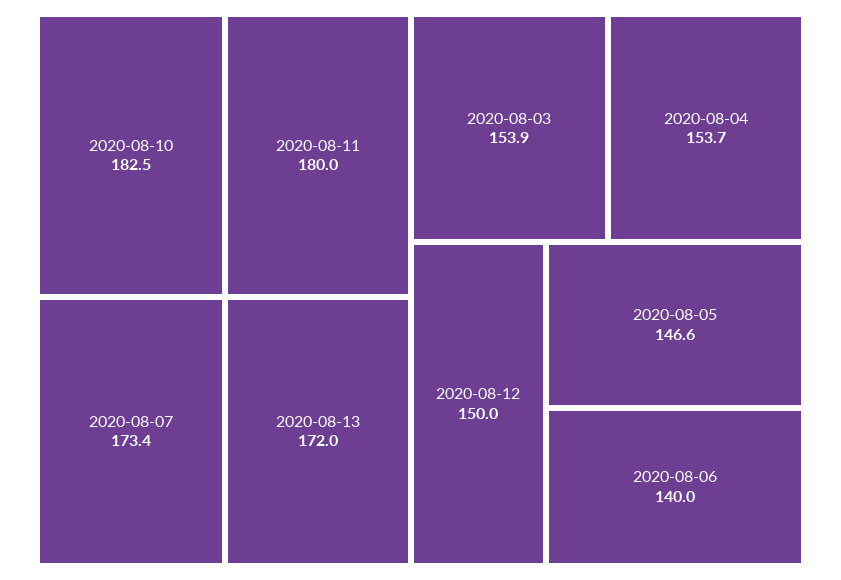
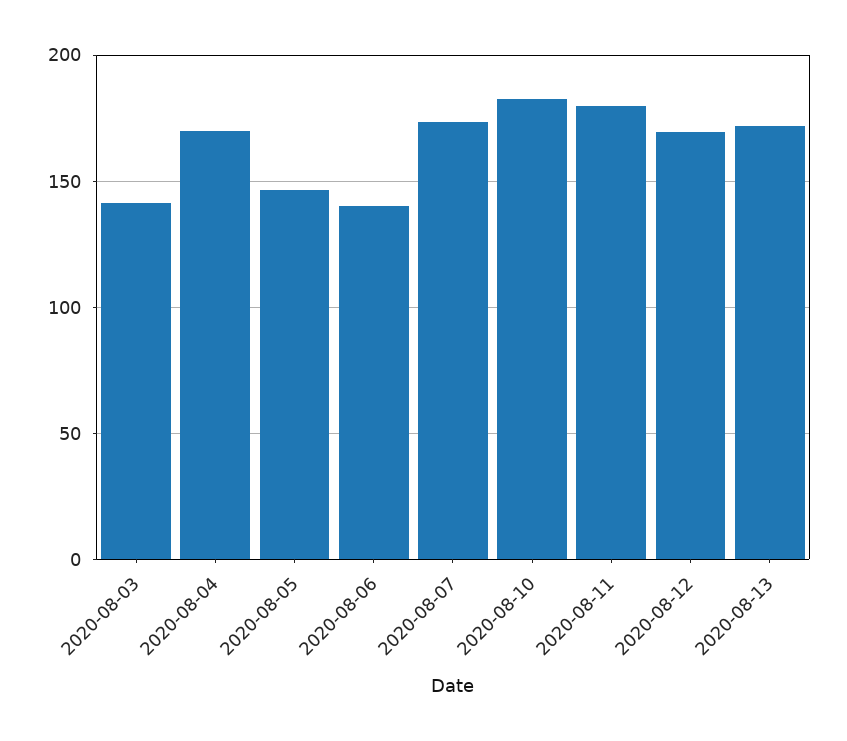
2020-08-03: 153.9 -> 140
2020-08-04: 153.7 -> 170
2020-08-12: 150 -> 170

